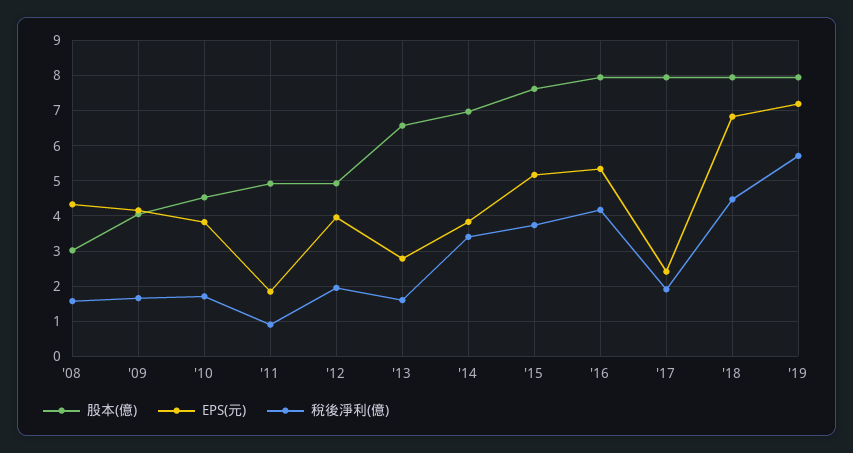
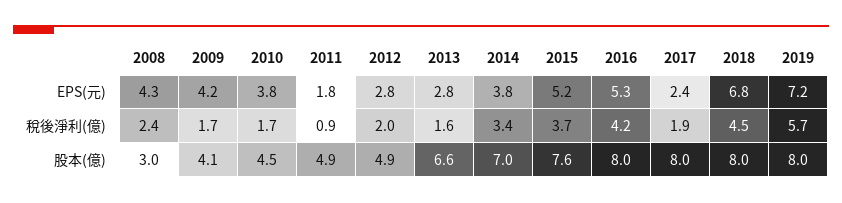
稅後淨利(億), '08: 1.6 -> 2.4
EPS(元), '12: 4 -> 2.8

